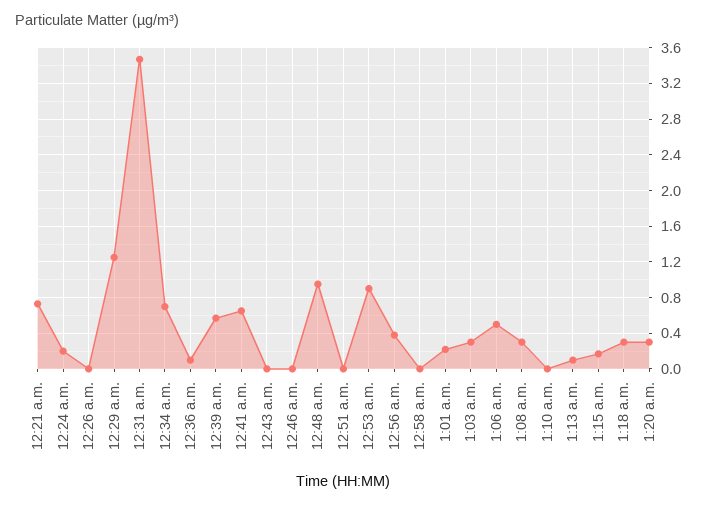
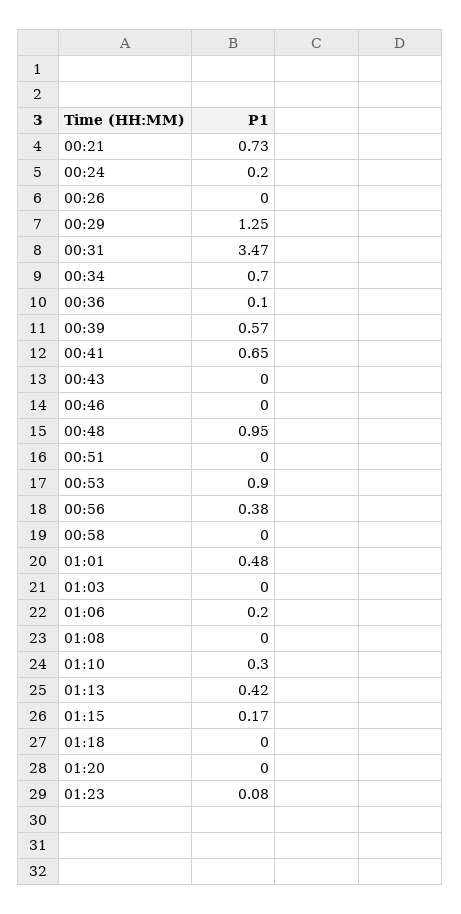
1:01 a.m.: 0.2 -> 0.48
1:03 a.m.: 0.3 -> 0
1:06 a.m.: 0.5 -> 0.2
1:08 a.m.: 0.3 -> 0
1:10 a.m.: 0 -> 0.3
1:13 a.m.: 0.1 -> 0.42
1:18 a.m.: 0.3 -> 0
1:20 a.m.: 0.3 -> 0
01:23: none -> 0.08

